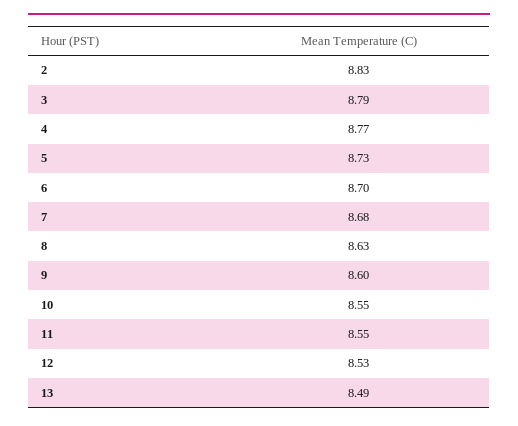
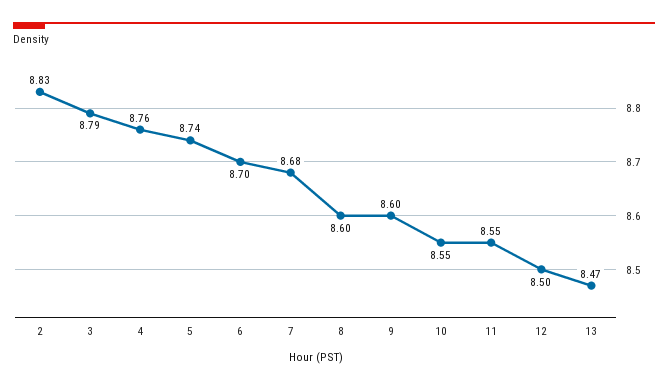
4: 8.77 -> 8.76
5: 8.73 -> 8.74
8: 8.63 -> 8.6
12: 8.53 -> 8.5
13: 8.49 -> 8.47

